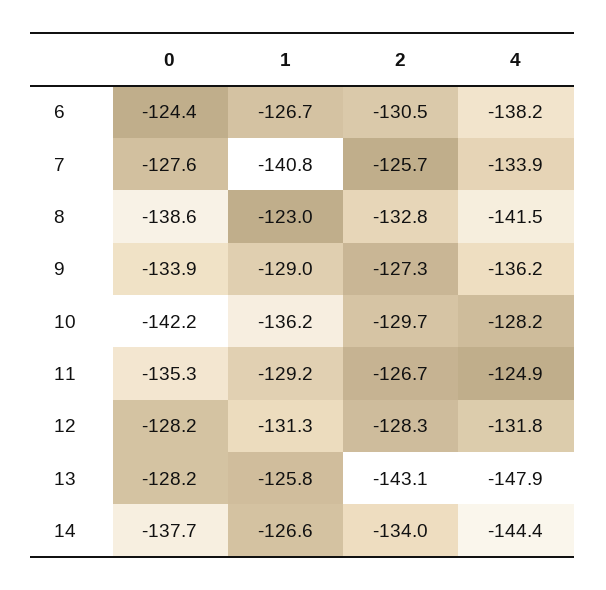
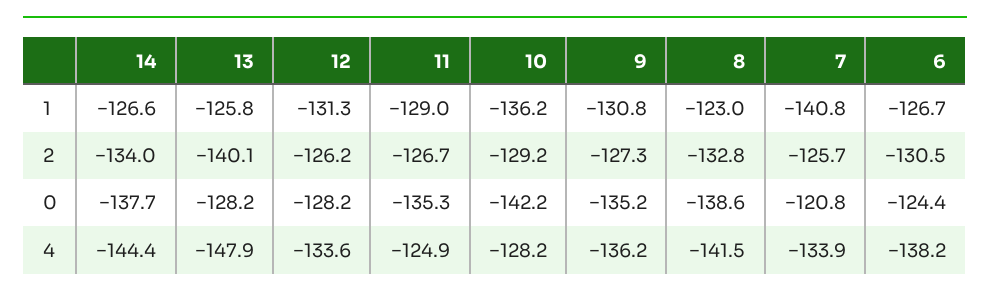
0, 7: -127.6 -> -120.8
0, 9: -133.9 -> -135.2
1, 9: -129 -> -130.8
2, 10: -129.7 -> -129.2
1, 11: -129.2 -> -129
2, 12: -128.3 -> -126.2
4, 12: -131.8 -> -133.6
2, 13: -143.1 -> -140.1

